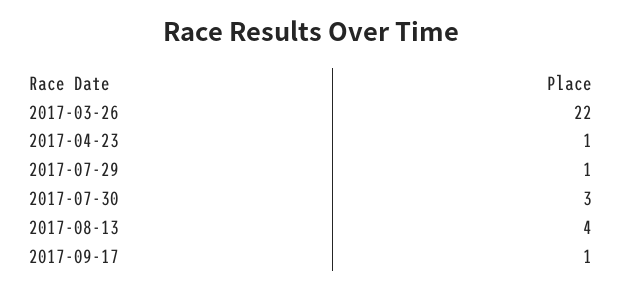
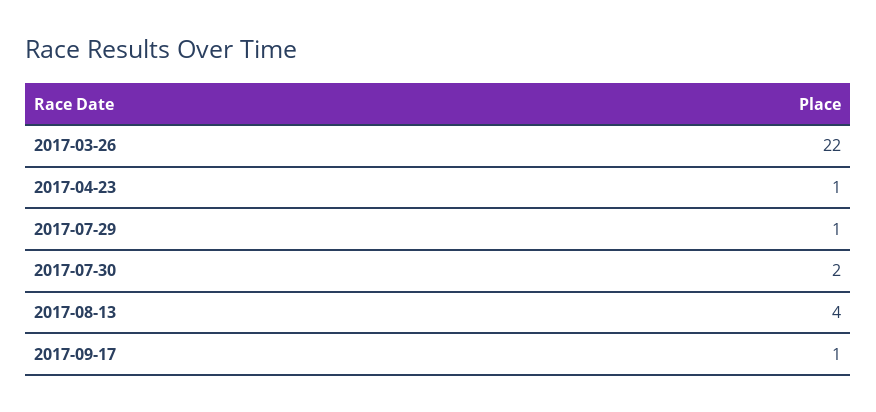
2017-07-30: 3 -> 2

